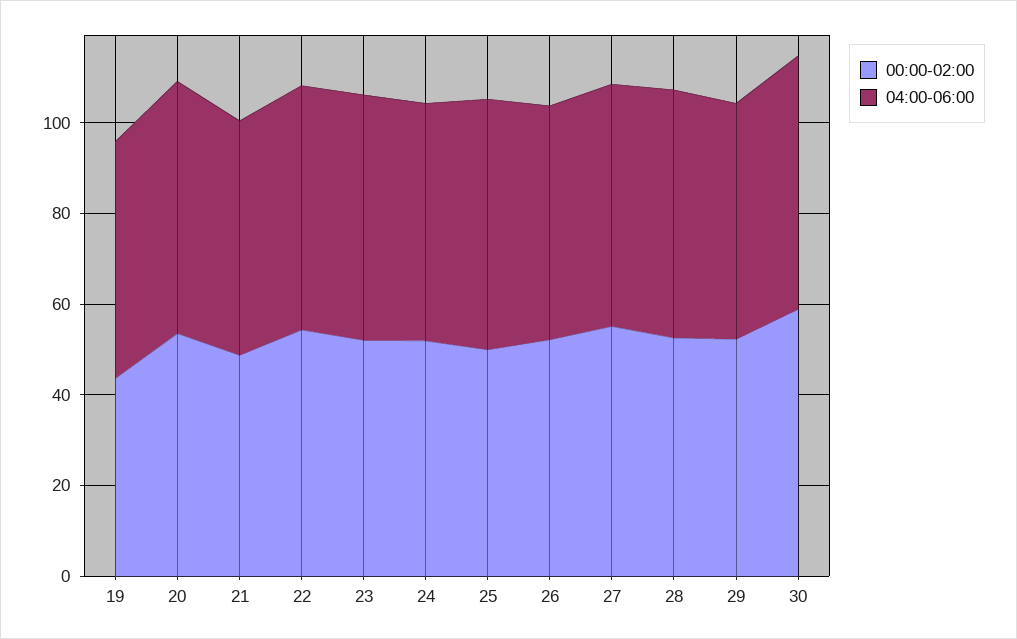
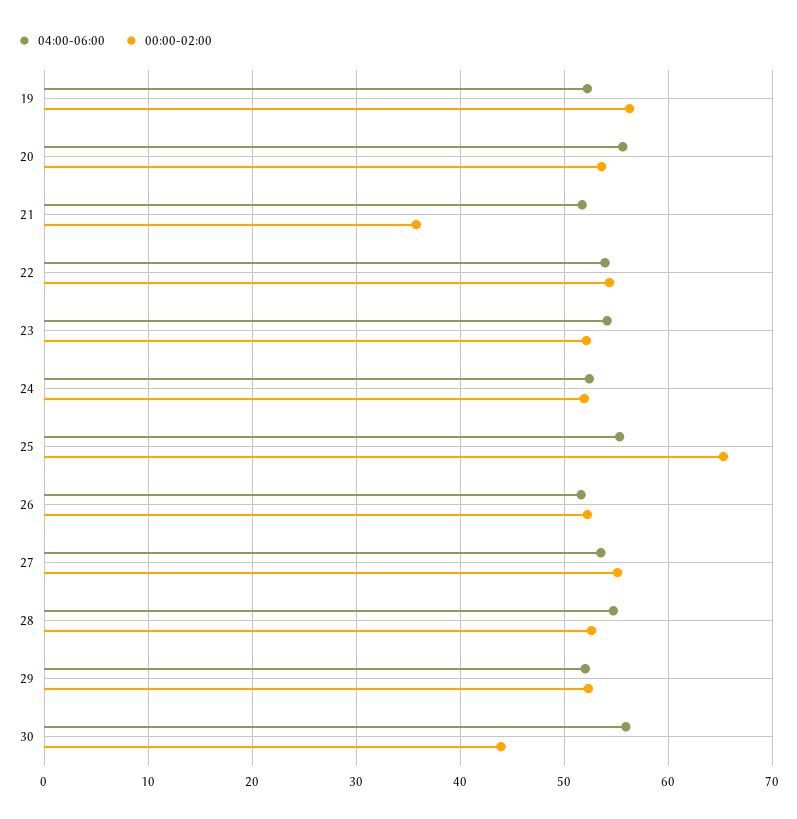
00:00-02:00, 19: 45 -> 56
00:00-02:00, 21: 50 -> 36
00:00-02:00, 25: 50 -> 65
00:00-02:00, 30: 60 -> 44

